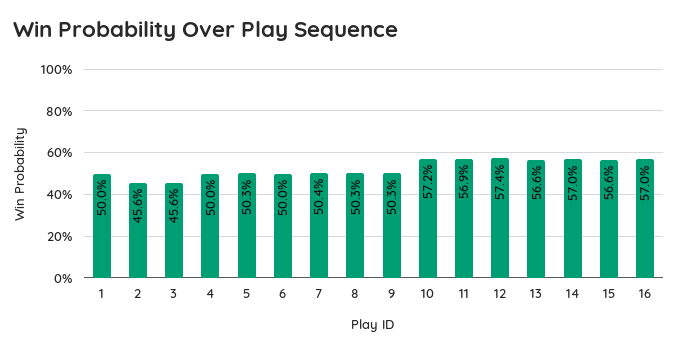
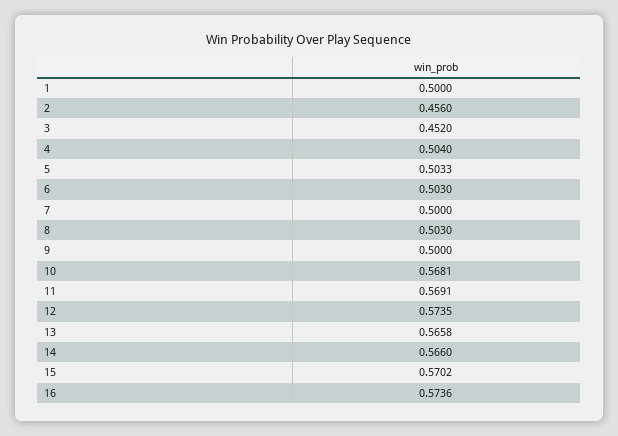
3: 0.456 -> 0.452
4: 0.5 -> 0.504
6: 0.5 -> 0.503
7: 0.504 -> 0.5
9: 0.503 -> 0.5
10: 0.572 -> 0.5681
14: 0.57 -> 0.566
15: 0.566 -> 0.5702
16: 0.57 -> 0.5736

